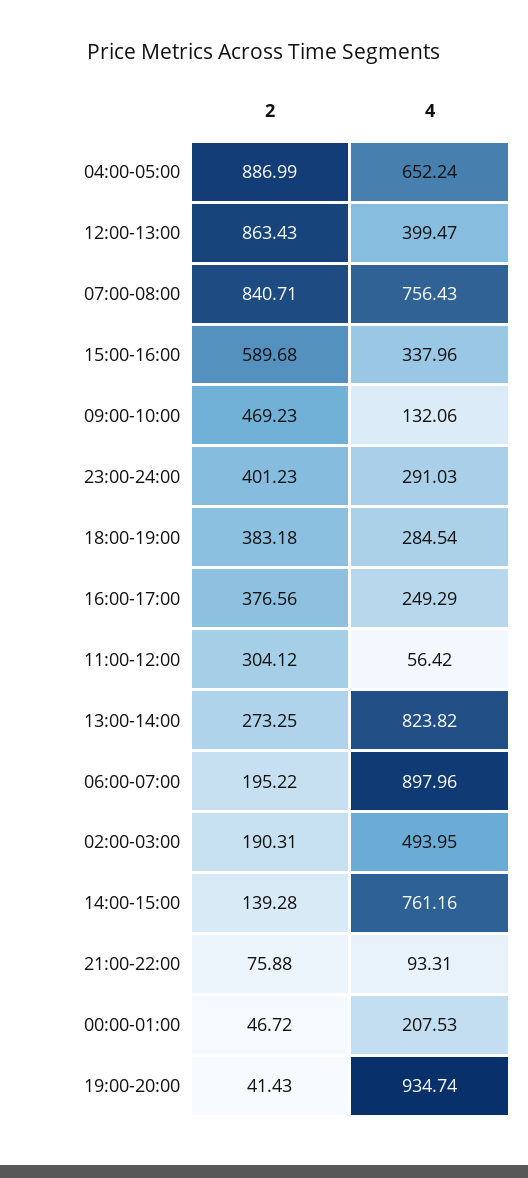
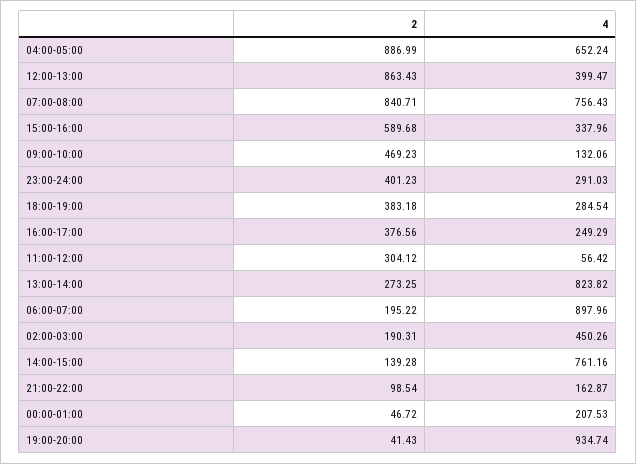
4, 02:00-03:00: 493.95 -> 450.26
2, 21:00-22:00: 75.88 -> 98.54
4, 21:00-22:00: 93.31 -> 162.87

